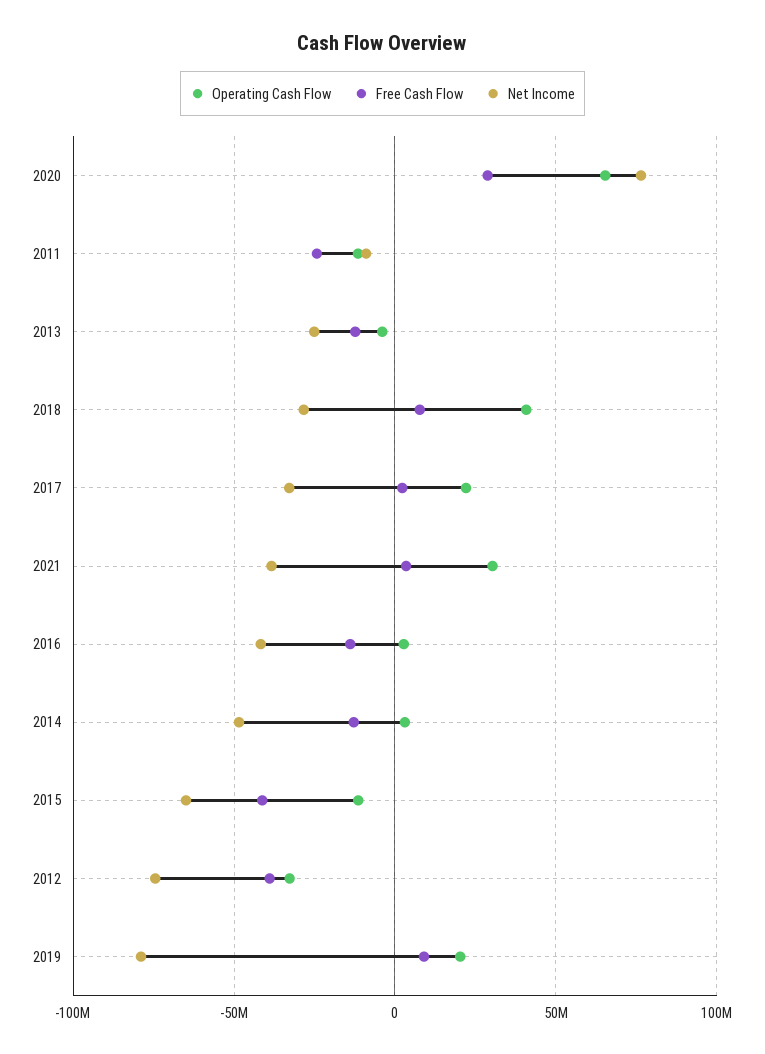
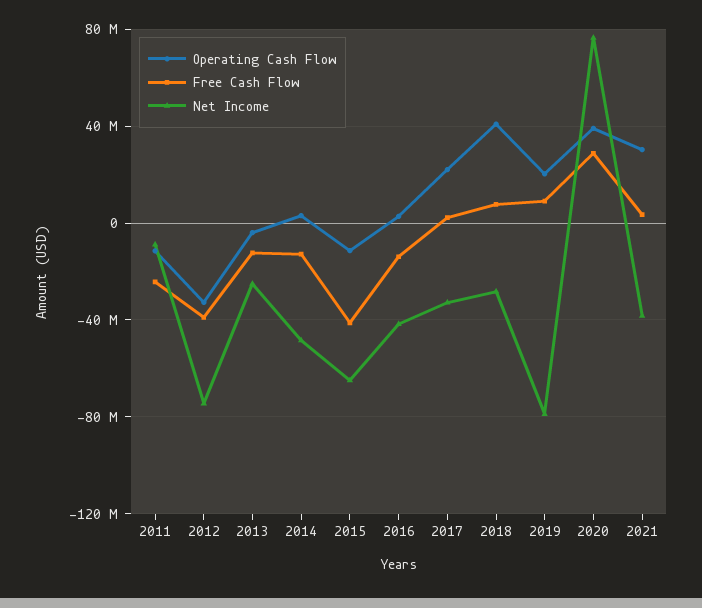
Operating Cash Flow, 2020: 65000000 -> 40000000

